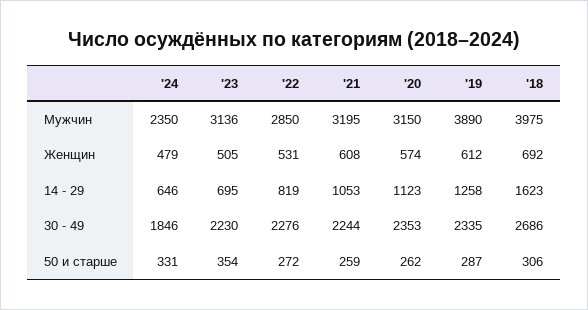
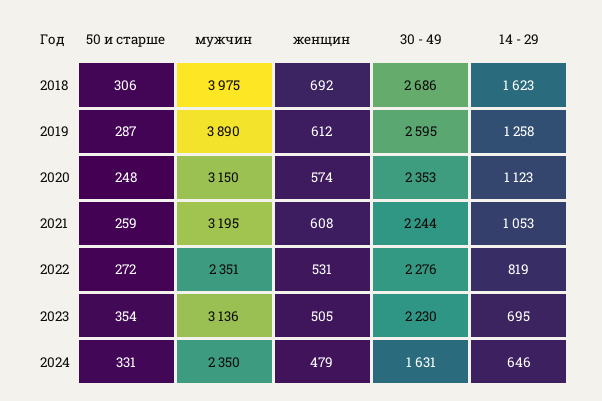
'22, Мужчин: 2850 -> 2351
'24, 30 - 49: 1846 -> 1631
'19, 30 - 49: 2335 -> 2595
'20, 50 и старше: 262 -> 248

